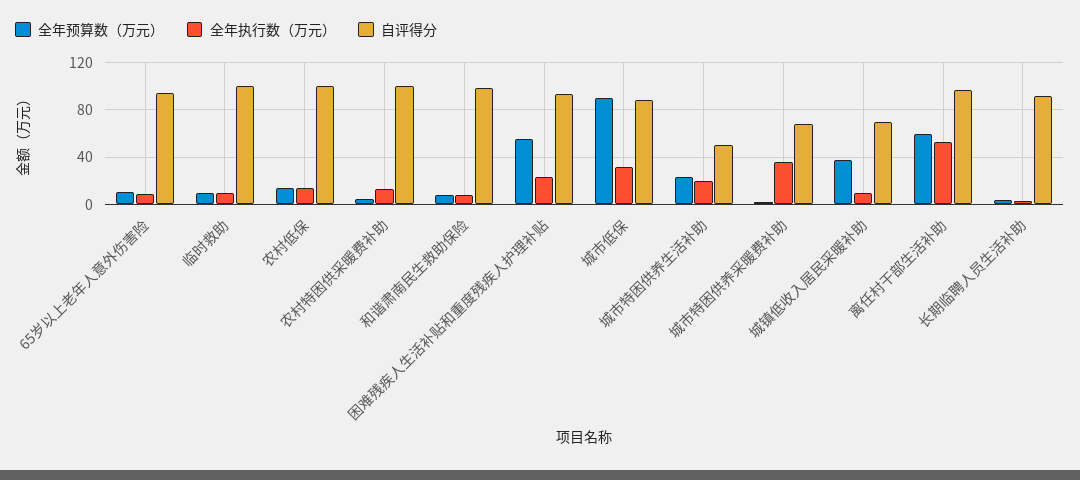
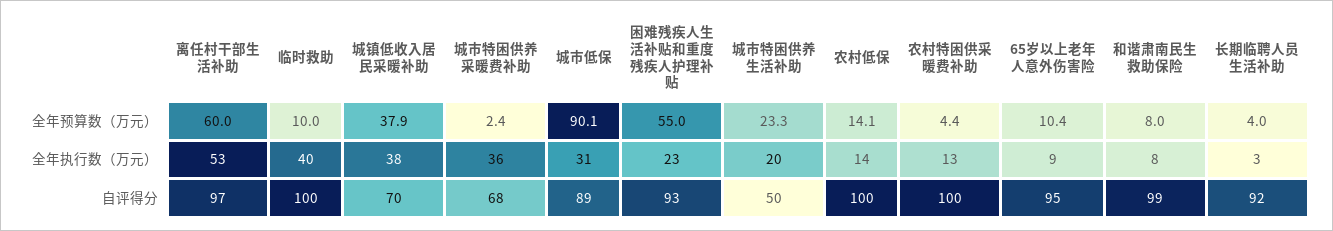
全年执行数（万元）, 临时救助: 10 -> 40
全年执行数（万元）, 城镇低收入居民采暖补助: 10 -> 38

